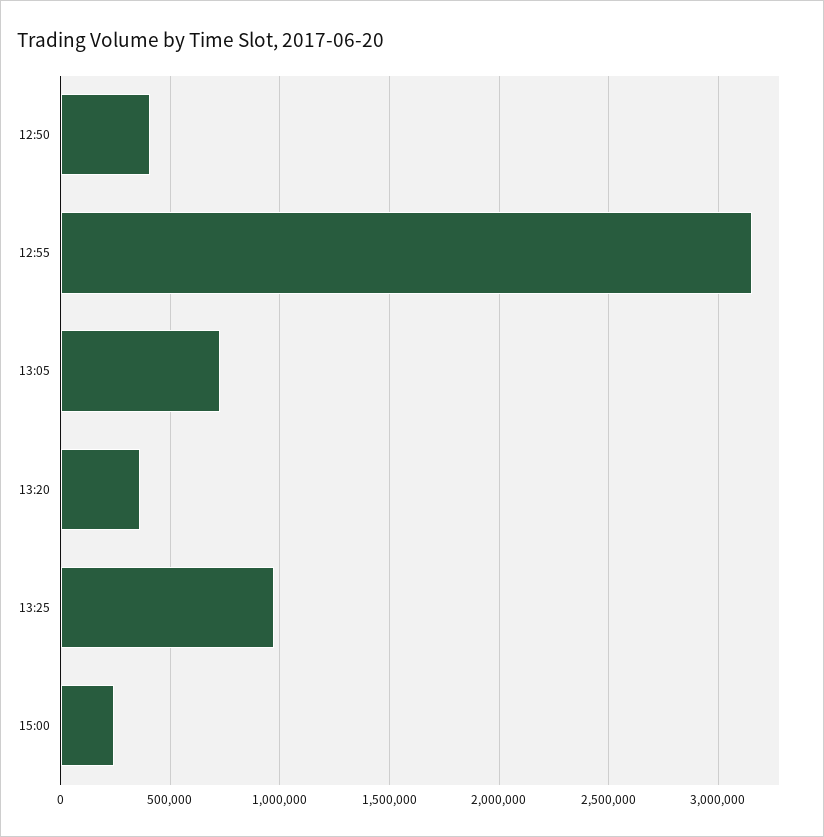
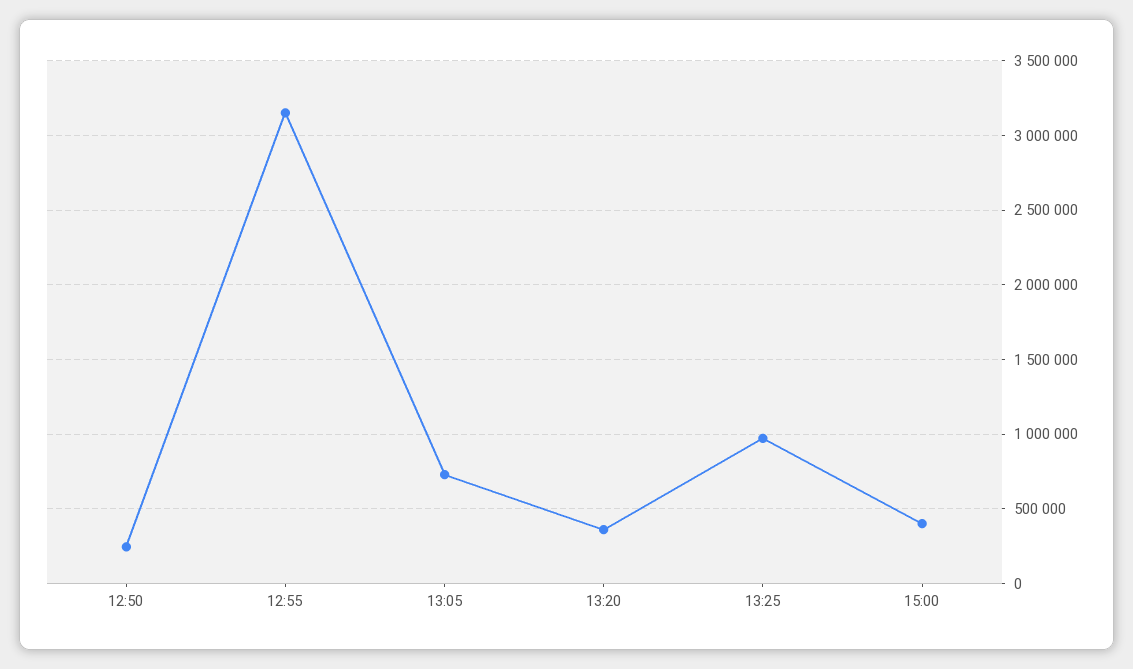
12:50: 400000 -> 250000
15:00: 250000 -> 400000

